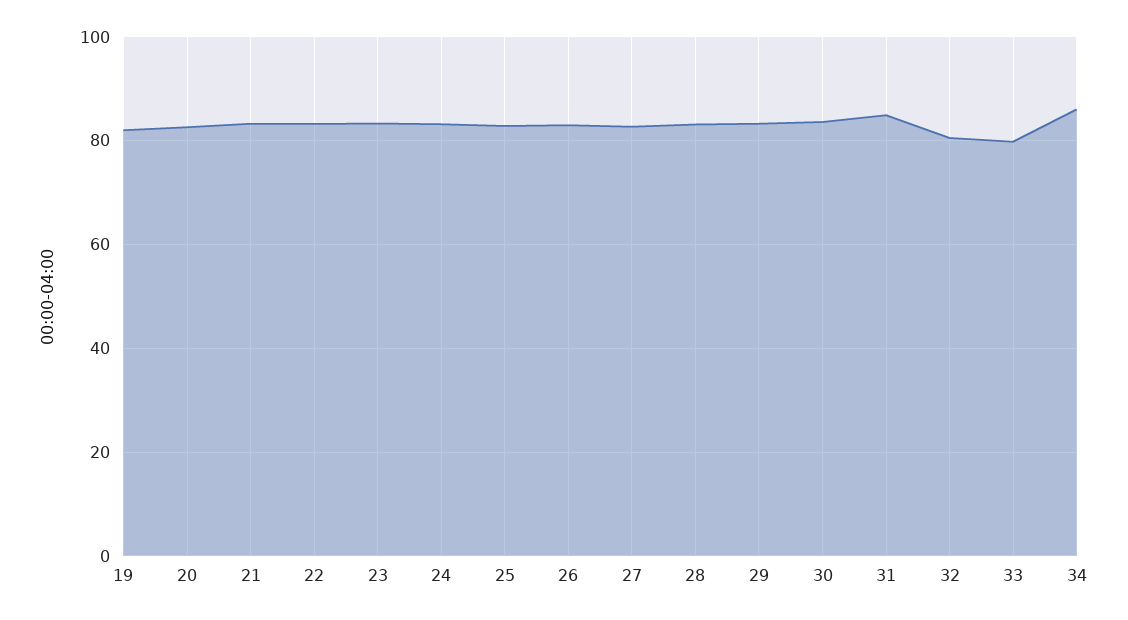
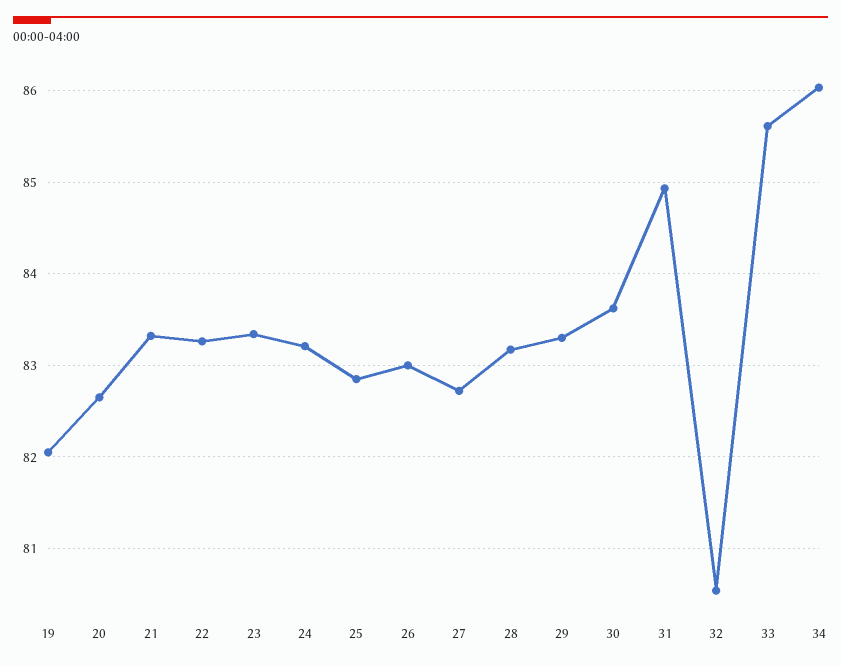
33: 80 -> 85.6

